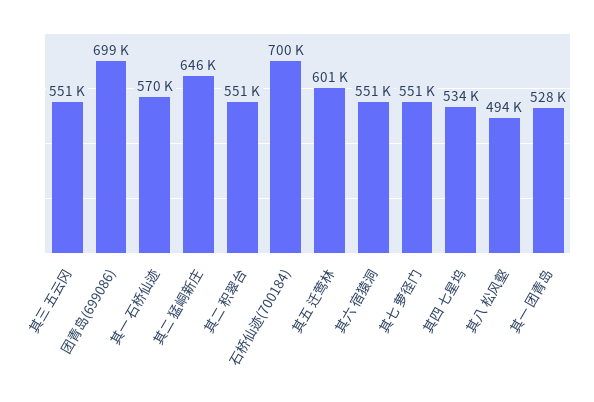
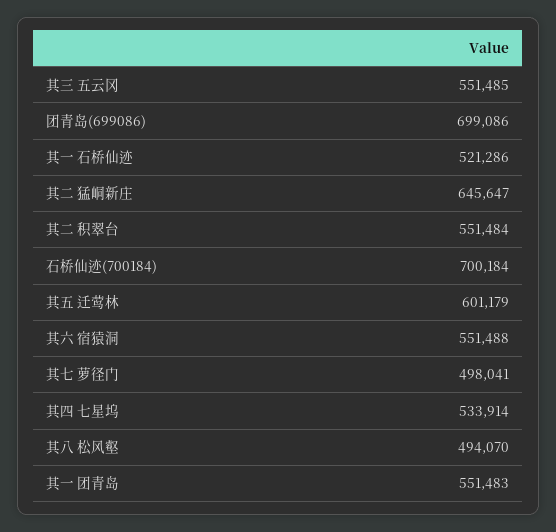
其一 石桥仙迹: 570000 -> 521286
其七 萝径门: 551000 -> 498041
其一 团青岛: 528000 -> 551483

